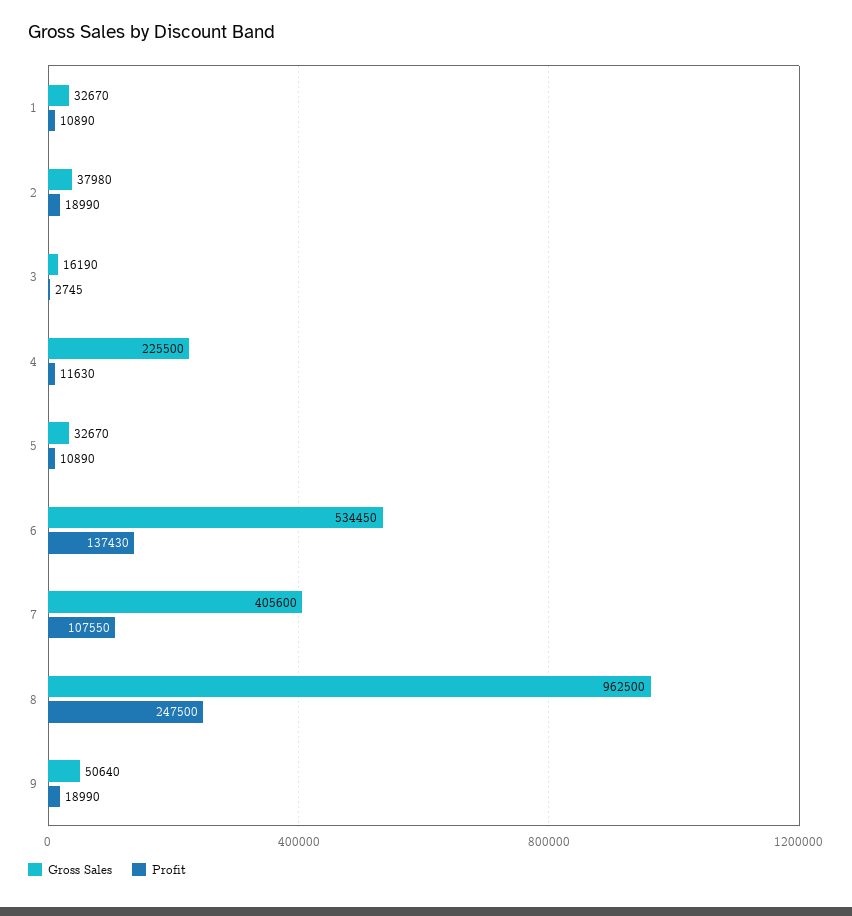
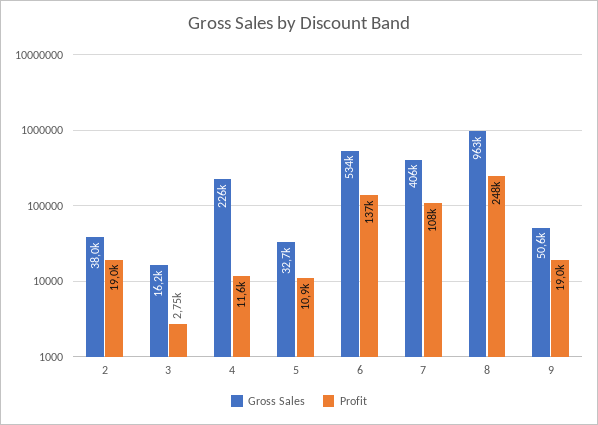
Gross Sales, 1: 32670 -> none
Profit, 1: 10890 -> none

